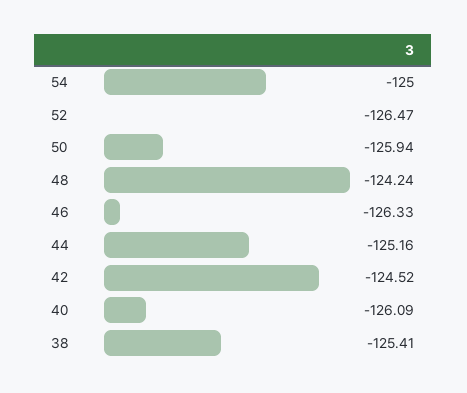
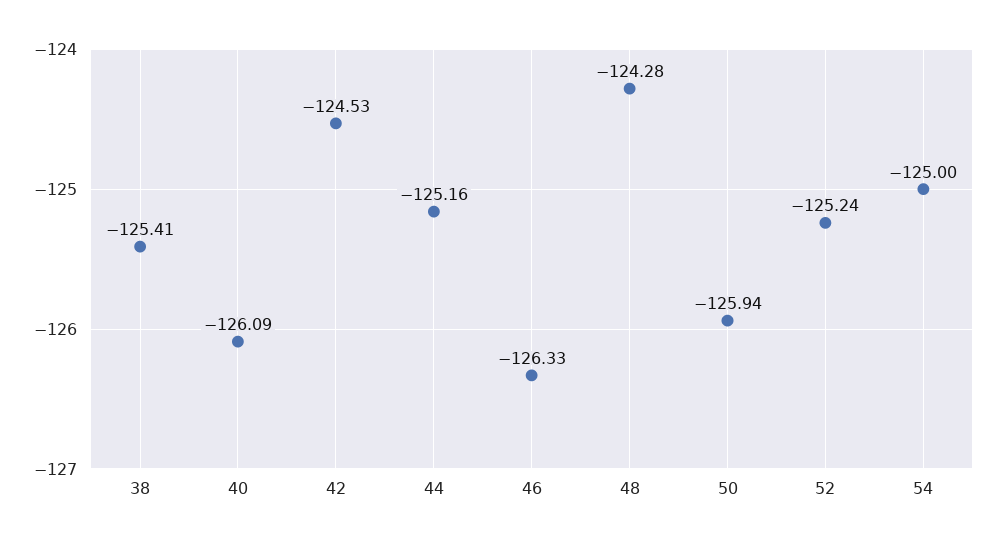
52: -126.47 -> -125.24
48: -124.24 -> -124.28
42: -124.52 -> -124.53

